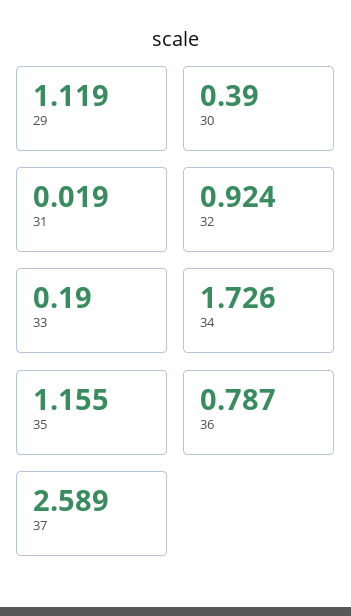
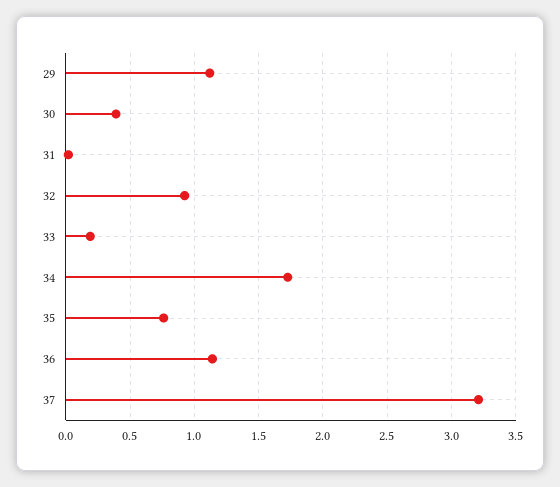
35: 1.155 -> 0.75
36: 0.787 -> 1.15
37: 2.589 -> 3.2

